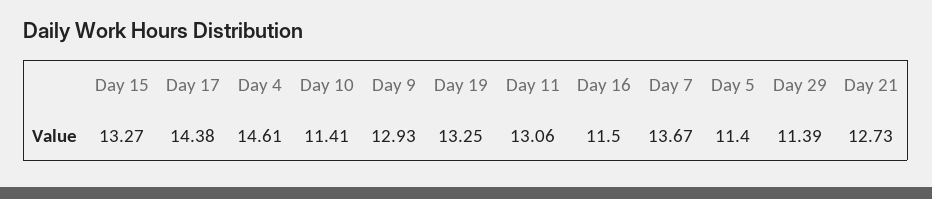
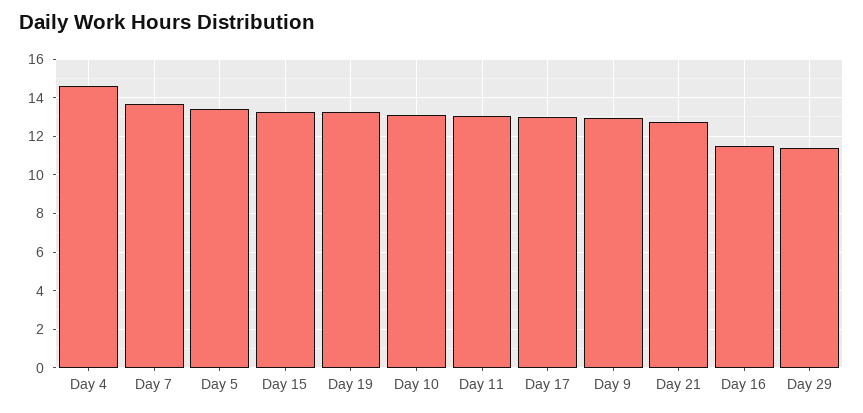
Day 17: 14.38 -> 13
Day 10: 11.41 -> 13
Day 5: 11.4 -> 13.5

